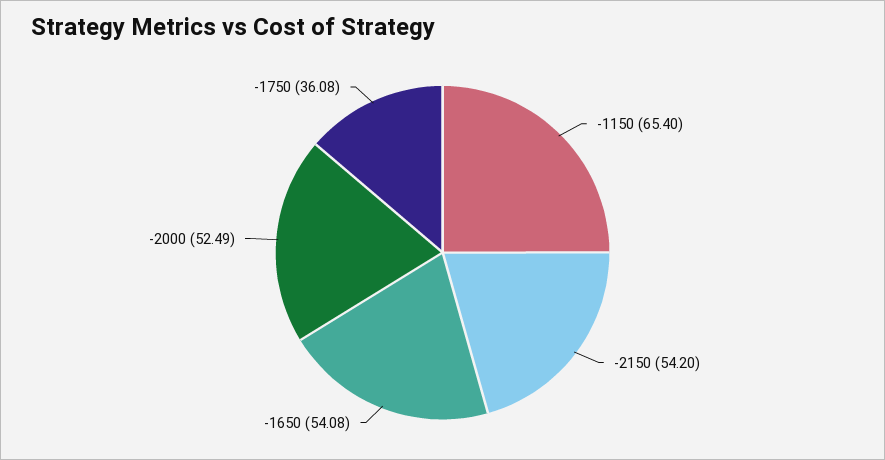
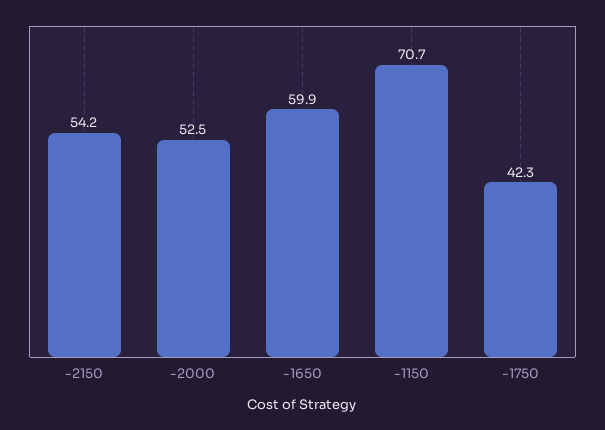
-1150: 65.4 -> 70.7
-1650: 54.08 -> 59.9
-1750: 36.08 -> 42.3

